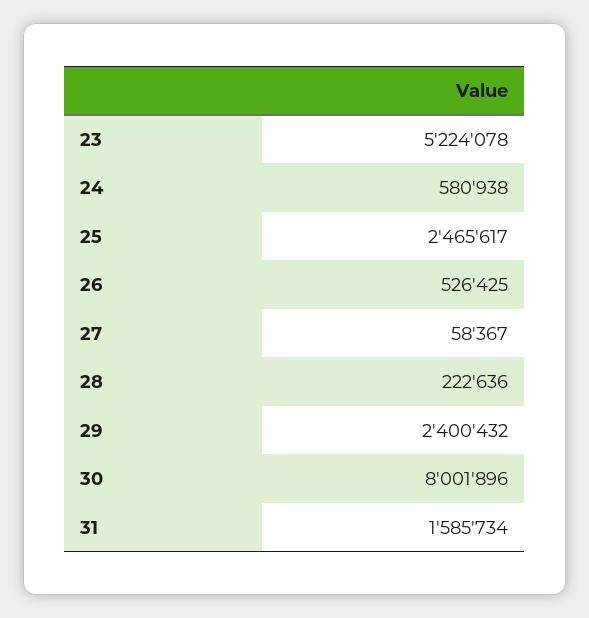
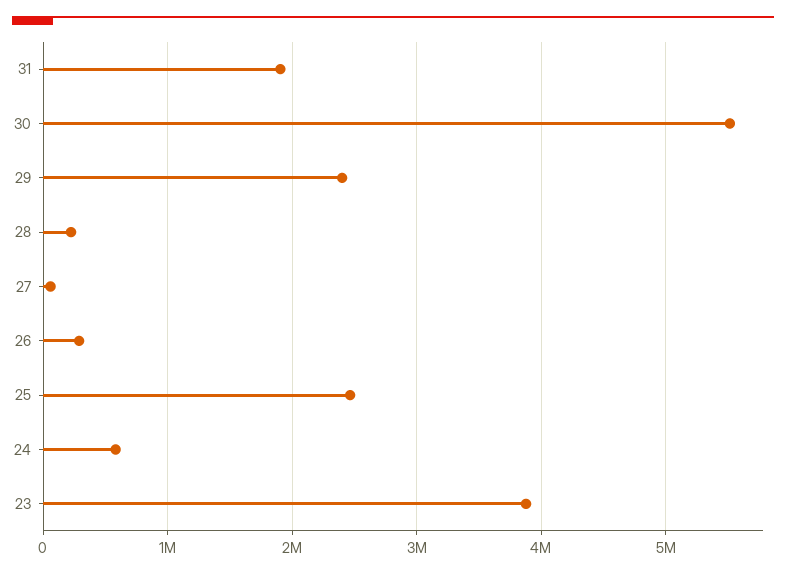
23: 5224078 -> 3900000
26: 526425 -> 300000
30: 8001896 -> 5500000
31: 1585734 -> 1900000

